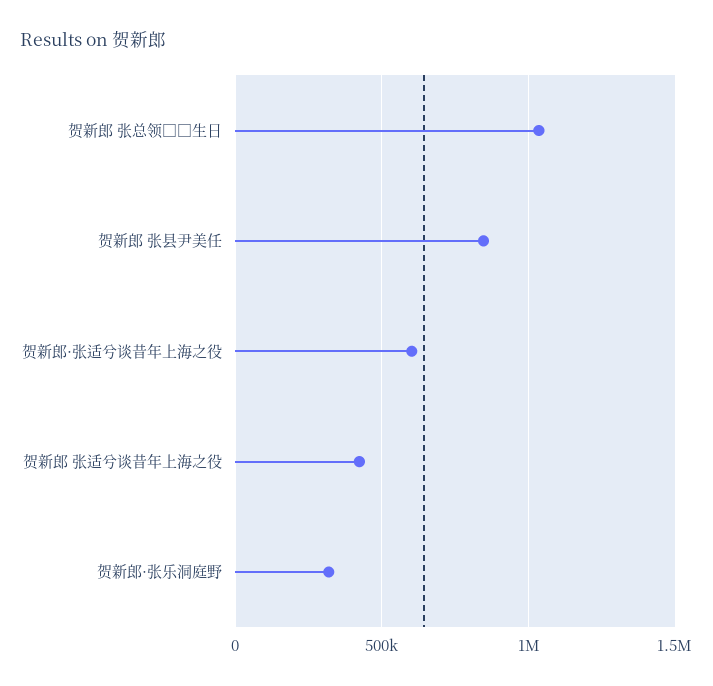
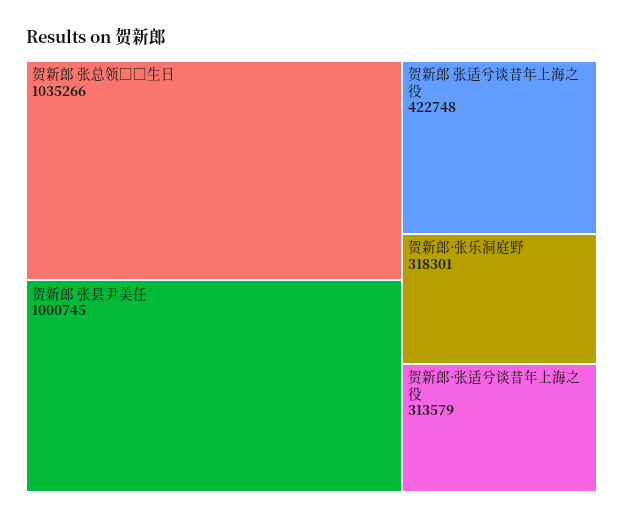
贺新郎 张县尹美任: 850000 -> 1000745
贺新郎·张适兮谈昔年上海之役: 600000 -> 313579

